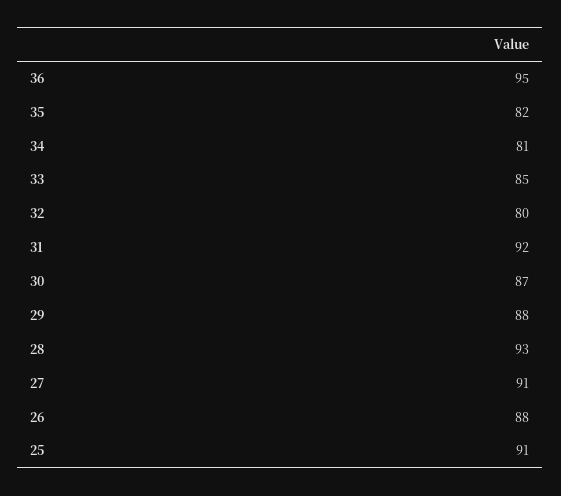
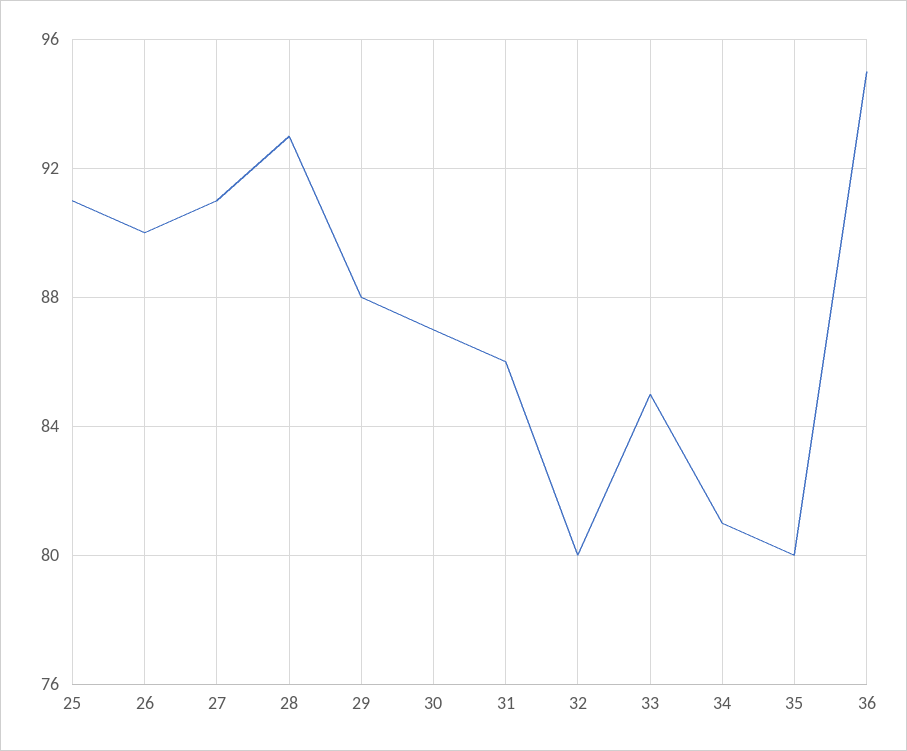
35: 82 -> 80
31: 92 -> 86
26: 88 -> 90

